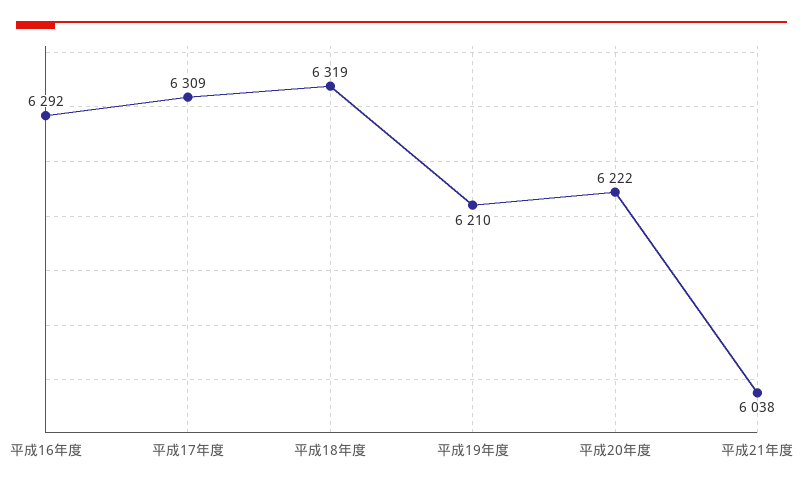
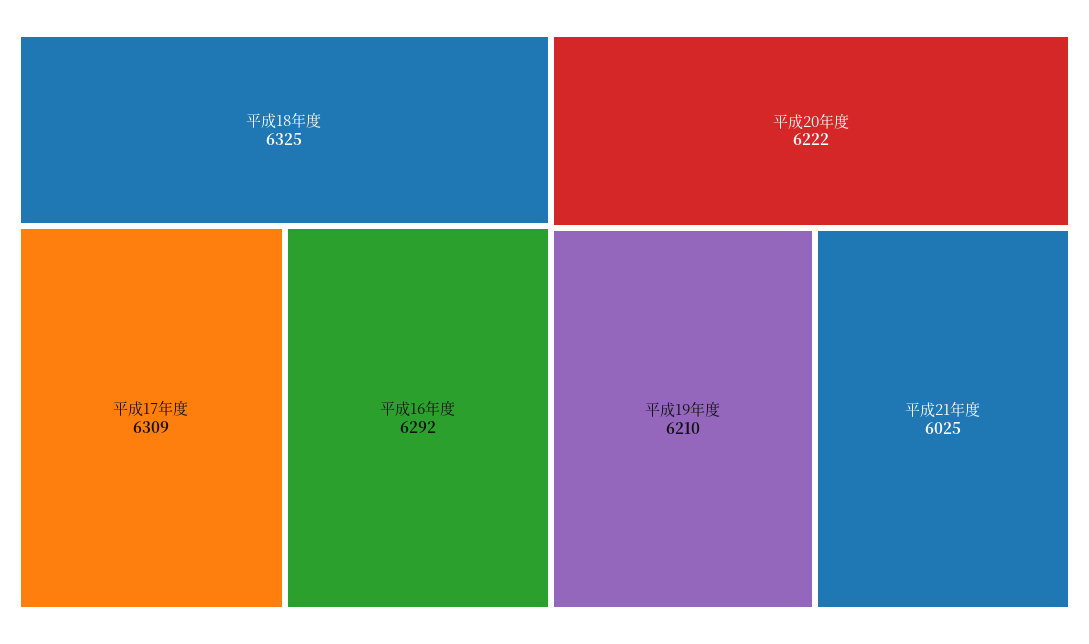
平成18年度: 6319 -> 6325
平成21年度: 6038 -> 6025

